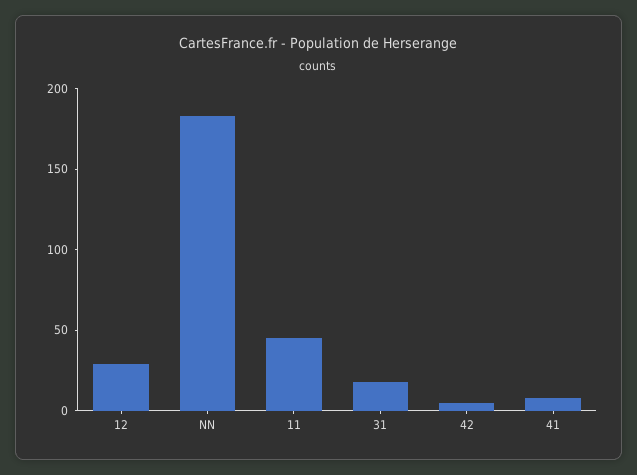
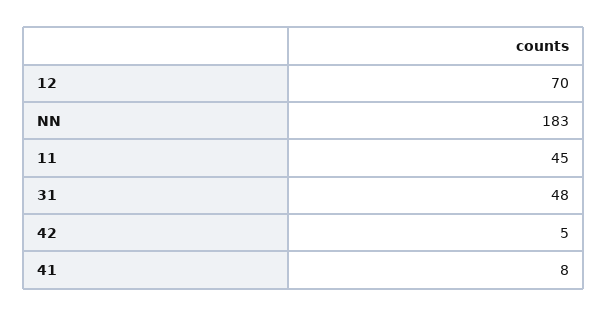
12: 30 -> 70
31: 20 -> 48

